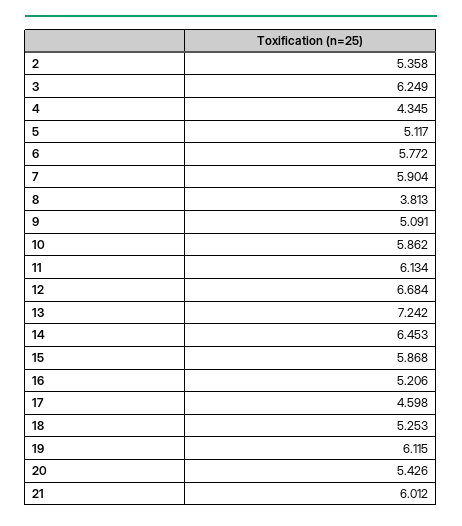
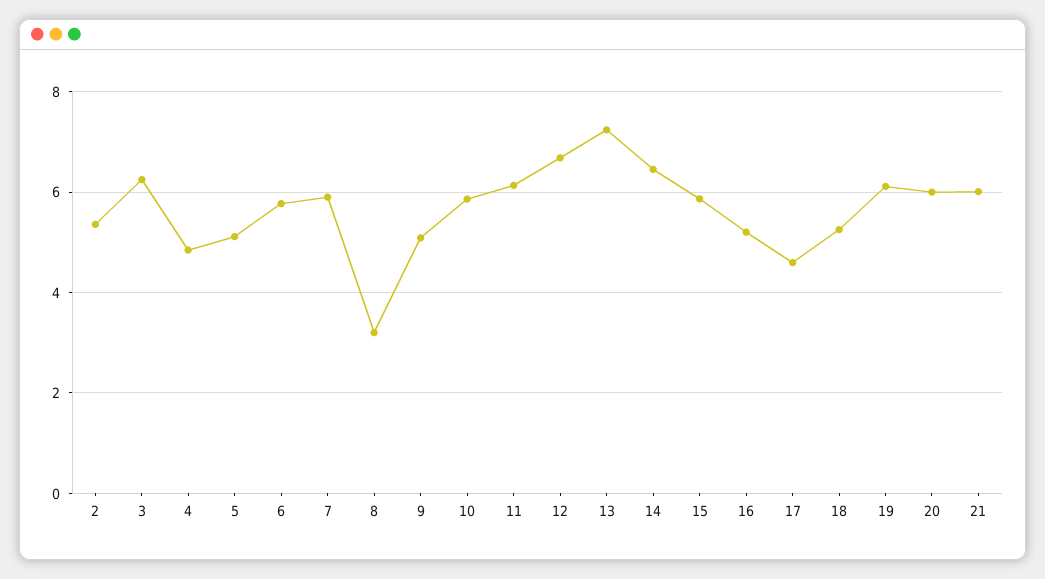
4: 4.345 -> 4.8
8: 3.813 -> 3.2
20: 5.426 -> 6

